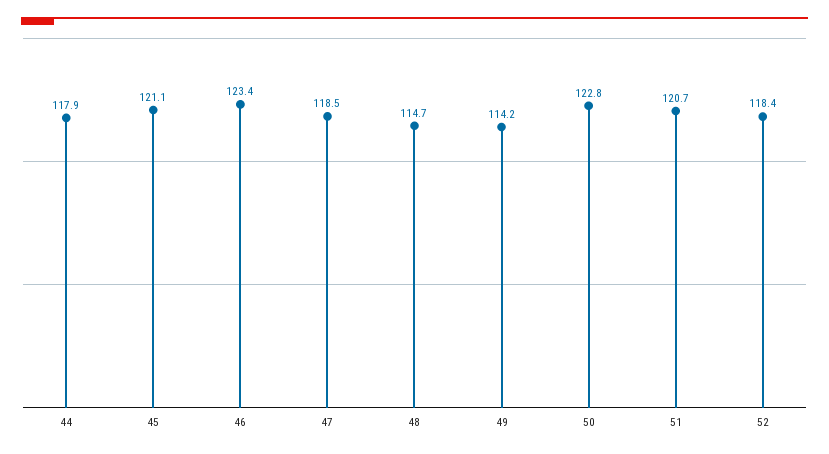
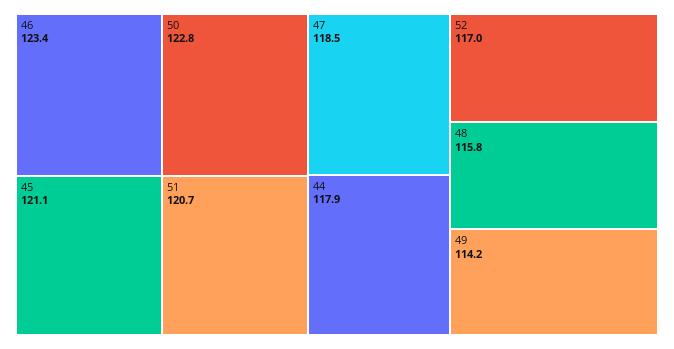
48: 114.7 -> 115.8
52: 118.4 -> 117

